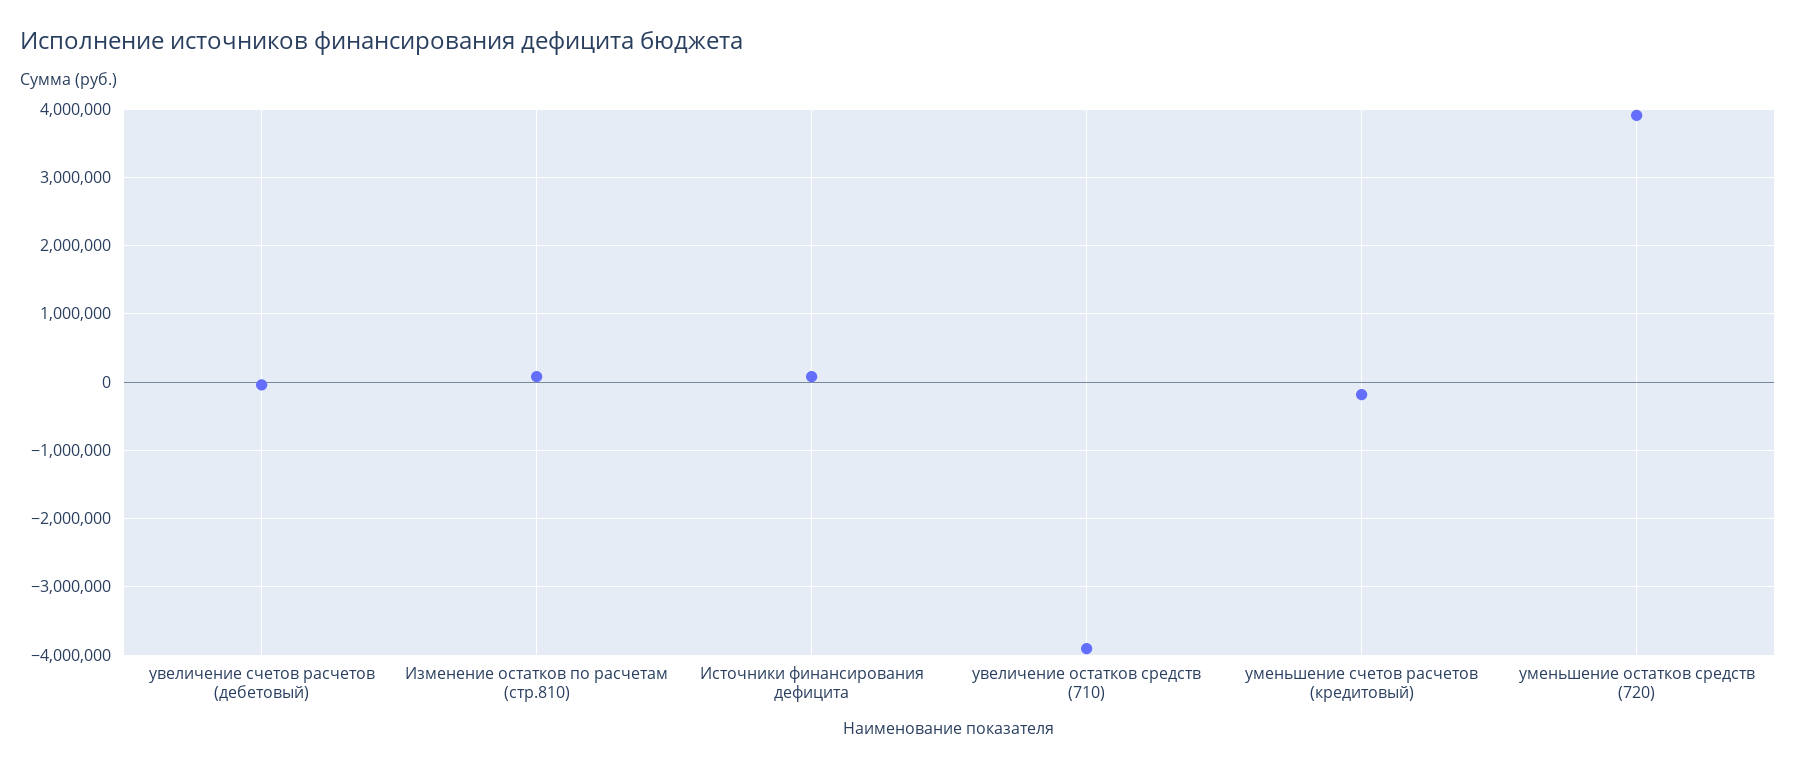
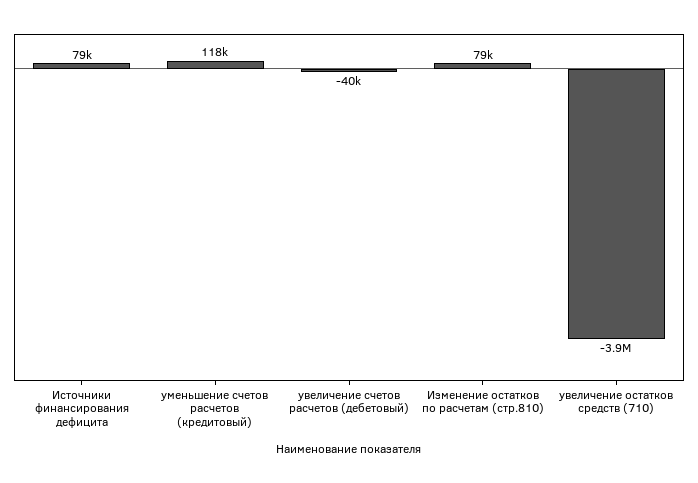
уменьшение счетов расчетов (кредитовый): -200000 -> 118000
уменьшение остатков средств (720): 3900000 -> none

